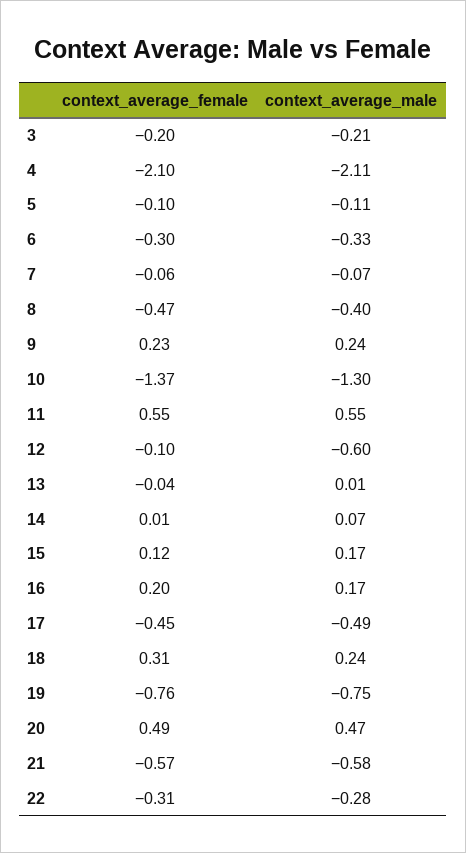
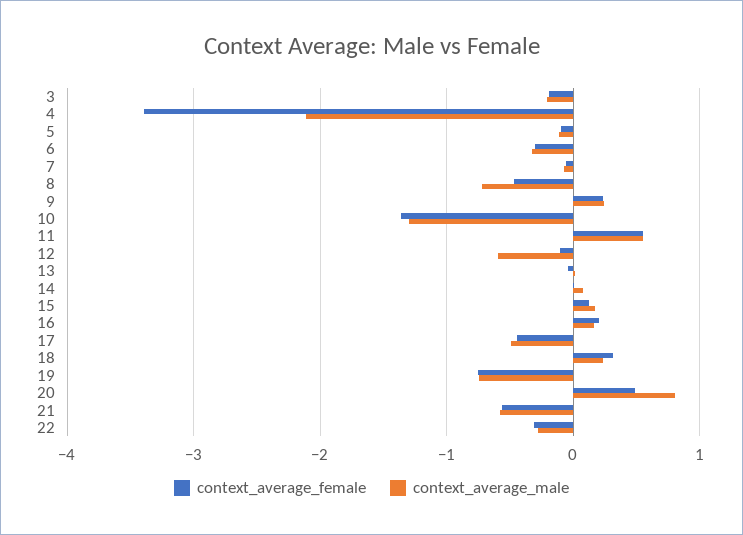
context_average_female, 4: -2.1 -> -3.4
context_average_male, 8: -0.4 -> -0.7
context_average_male, 20: 0.47 -> 0.8

